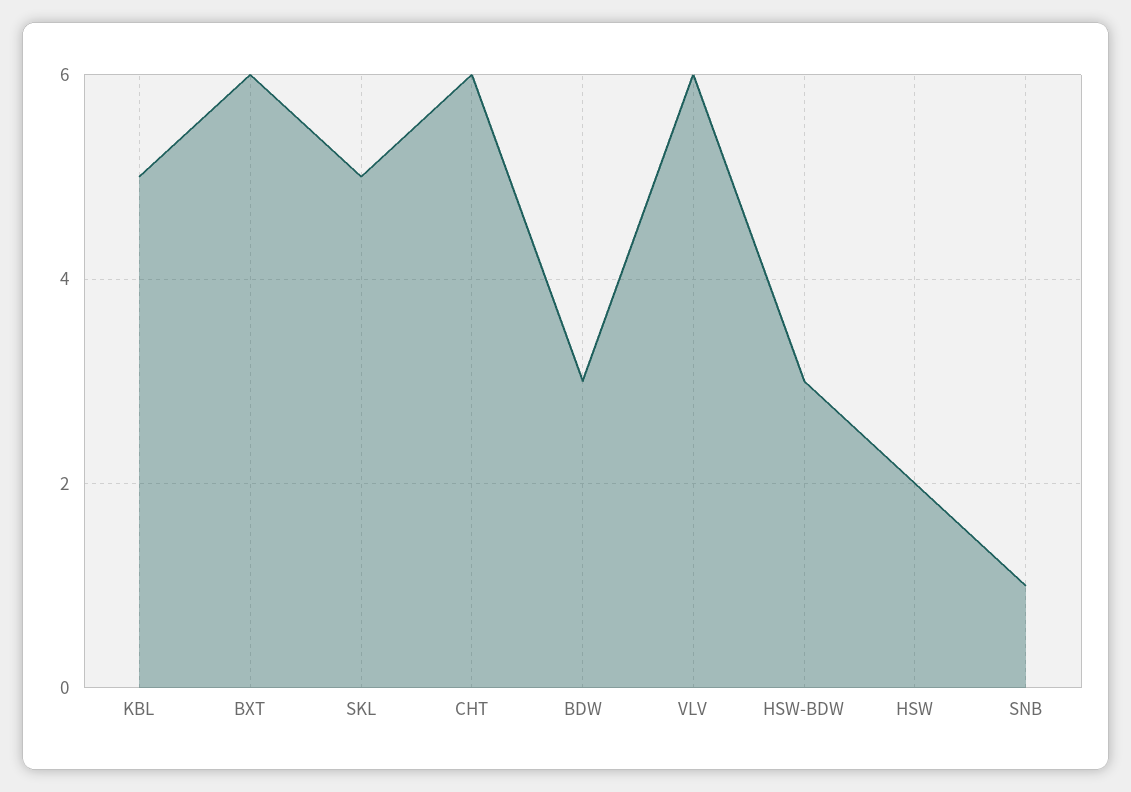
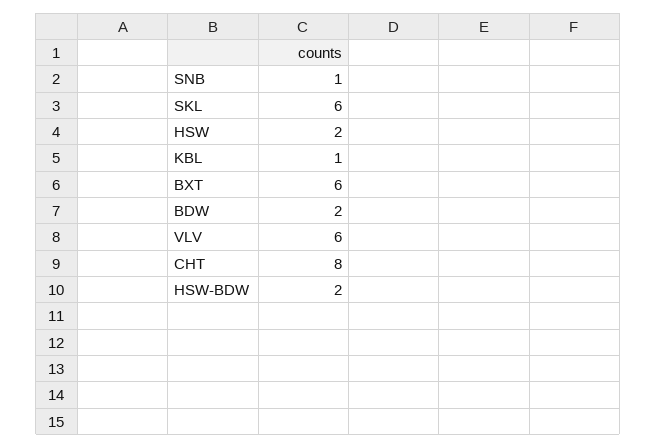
KBL: 5 -> 1
SKL: 5 -> 6
CHT: 6 -> 8
BDW: 3 -> 2
HSW-BDW: 3 -> 2

